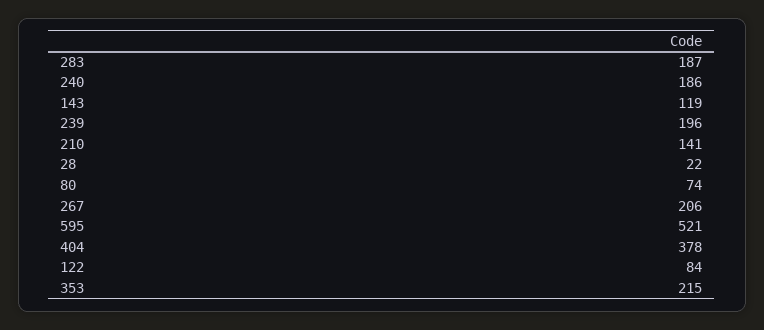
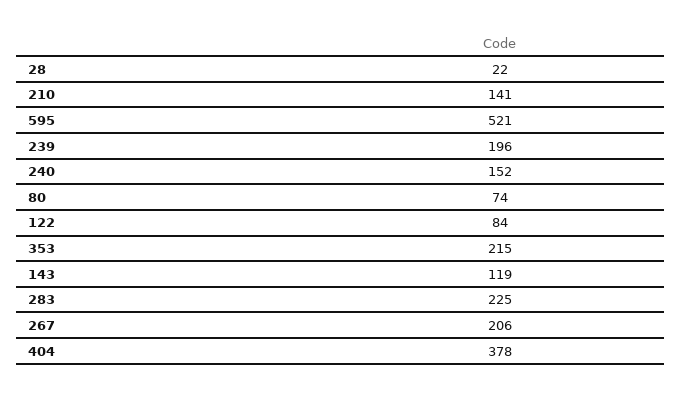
283: 187 -> 225
240: 186 -> 152

